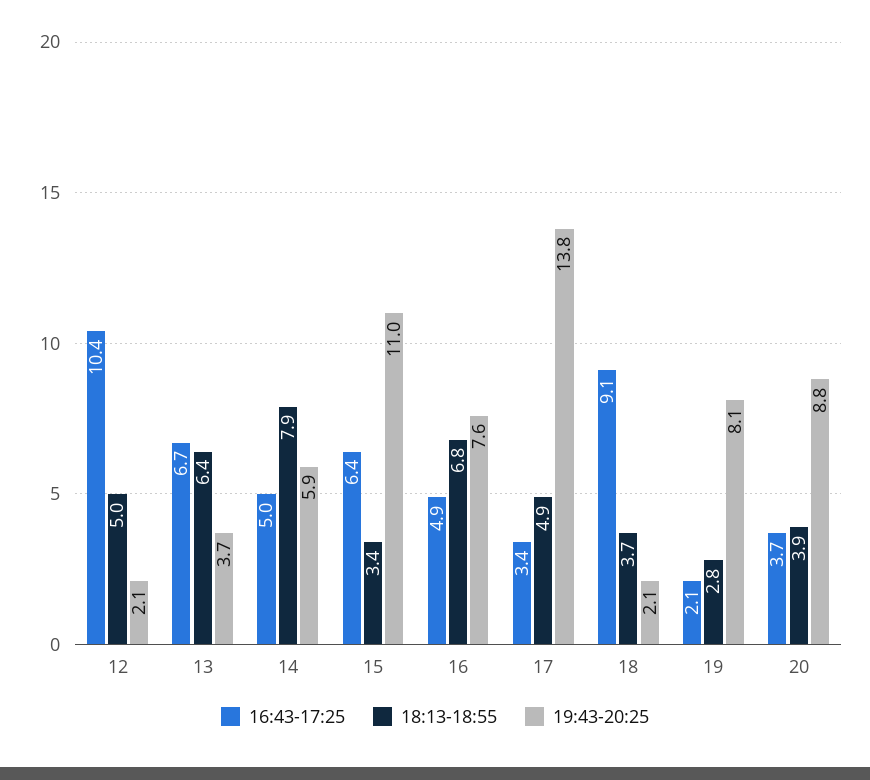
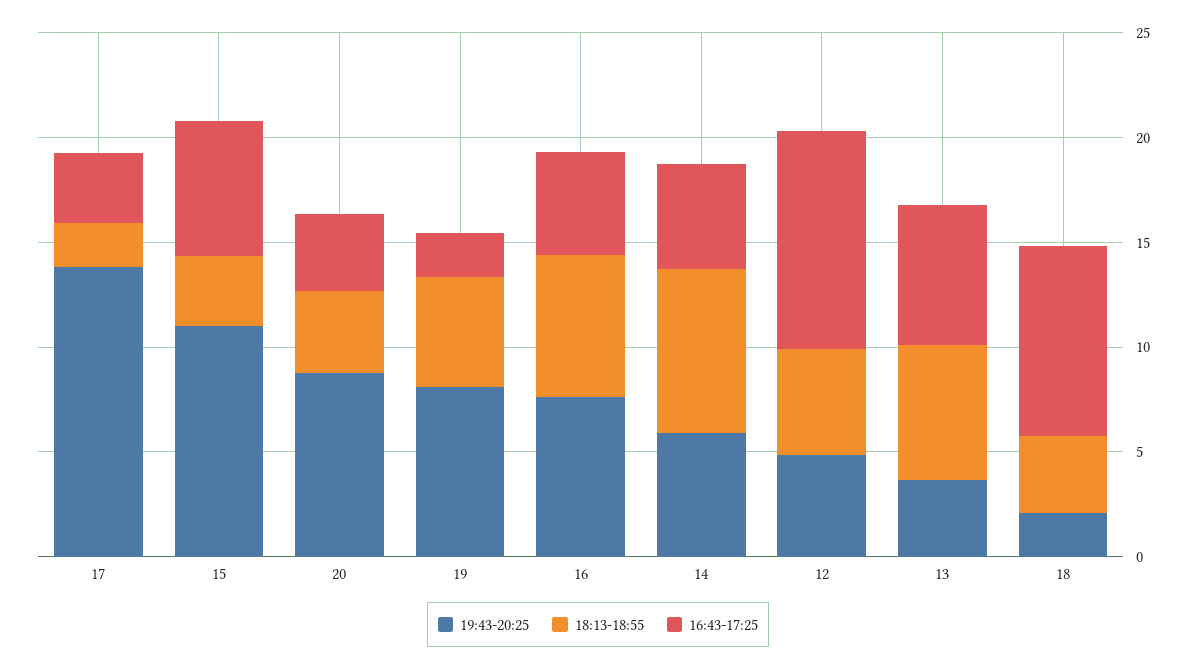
19:43-20:25, 12: 2.1 -> 5
18:13-18:55, 17: 4.9 -> 2
18:13-18:55, 19: 2.8 -> 5

